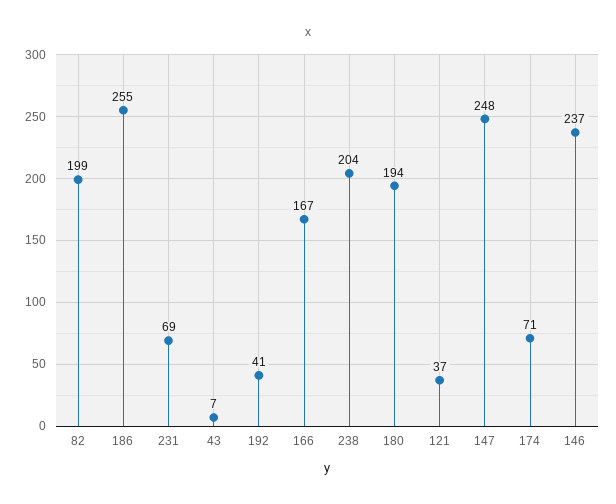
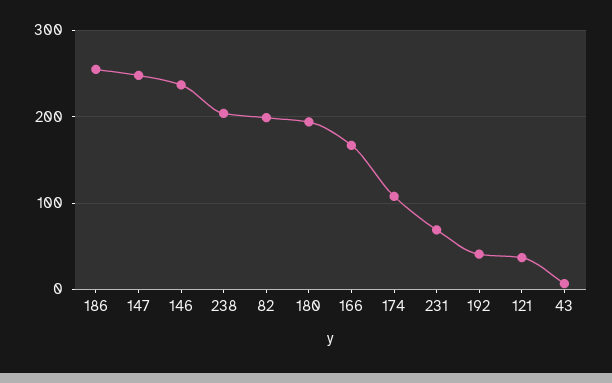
174: 71 -> 110

